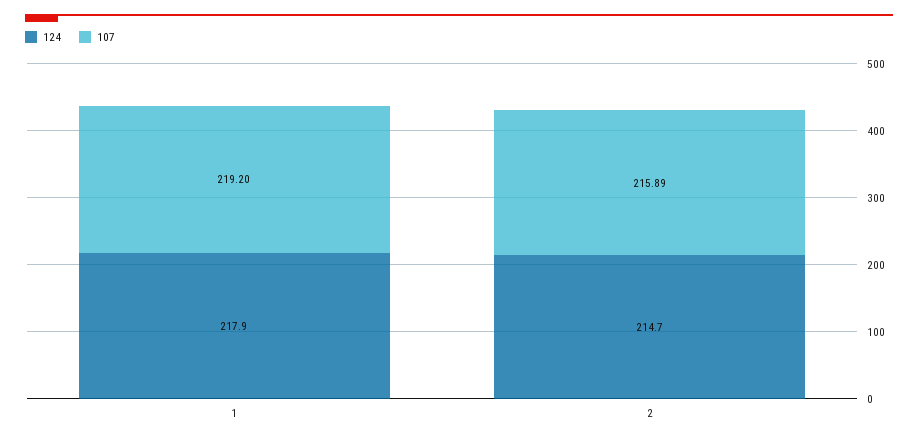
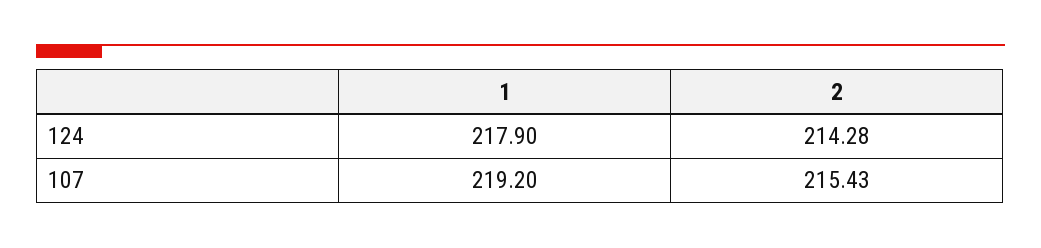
124, 2: 214.7 -> 214.28
107, 2: 215.89 -> 215.43

